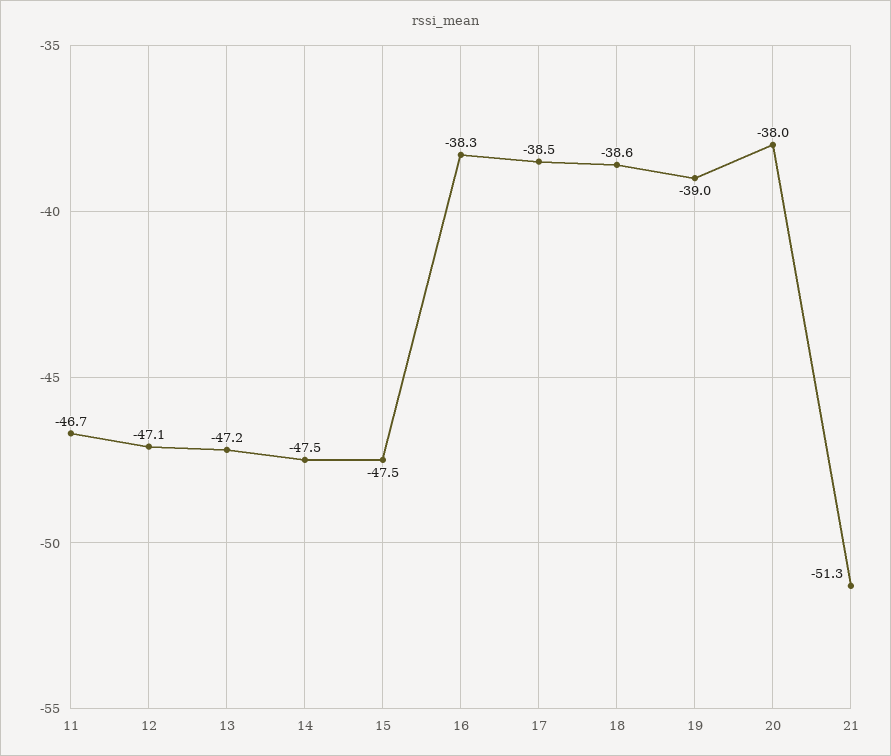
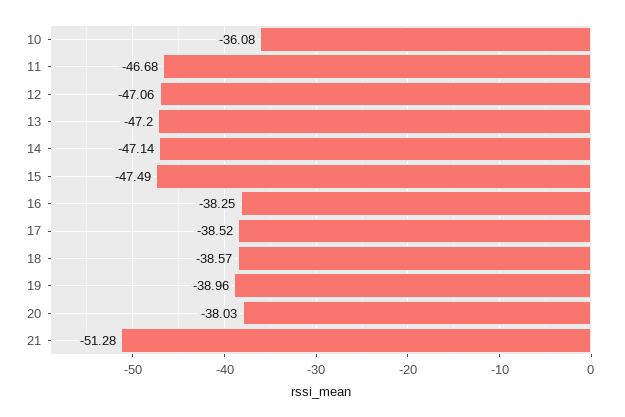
14: -47.5 -> -47.14
10: none -> -36.08

